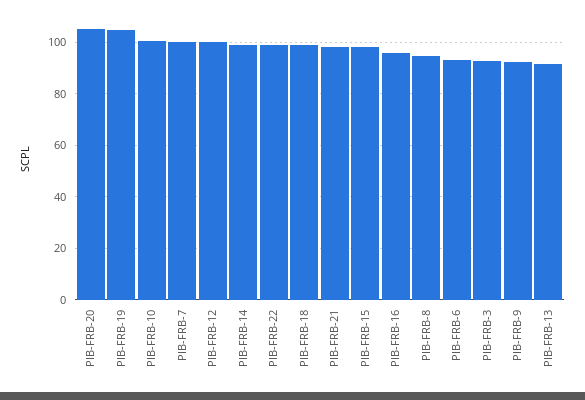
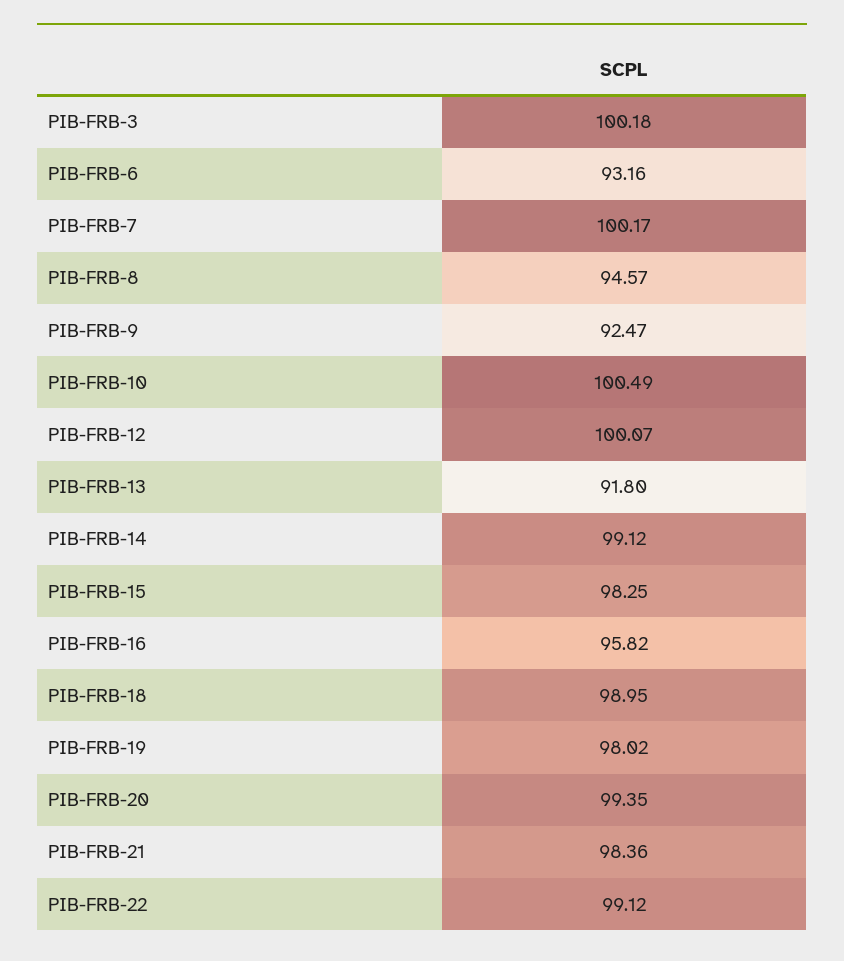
PIB-FRB-20: 105 -> 99.35
PIB-FRB-19: 105 -> 98.02
PIB-FRB-3: 92.5 -> 100.18

